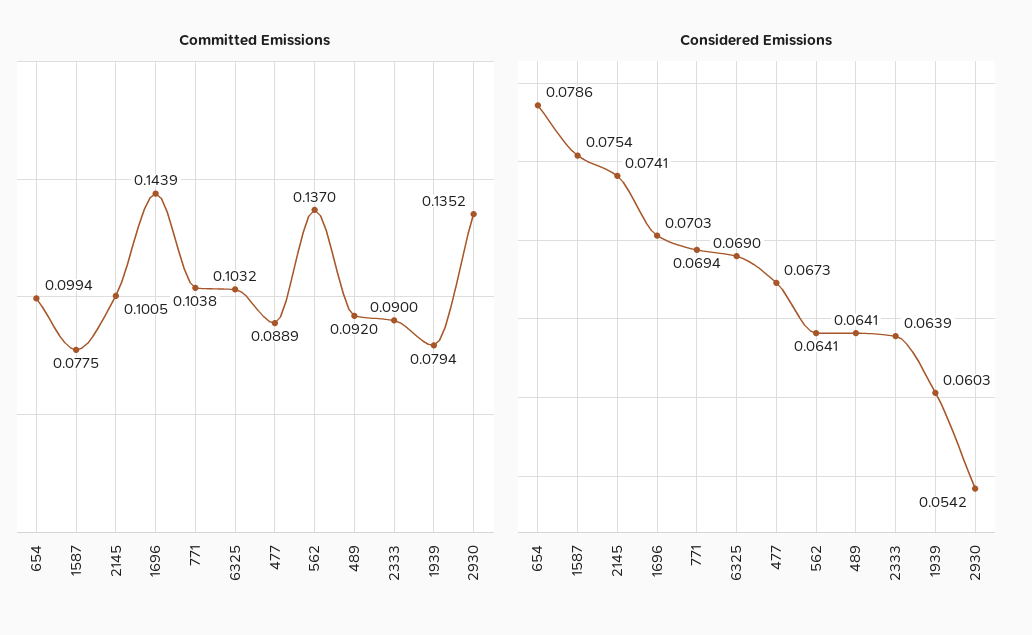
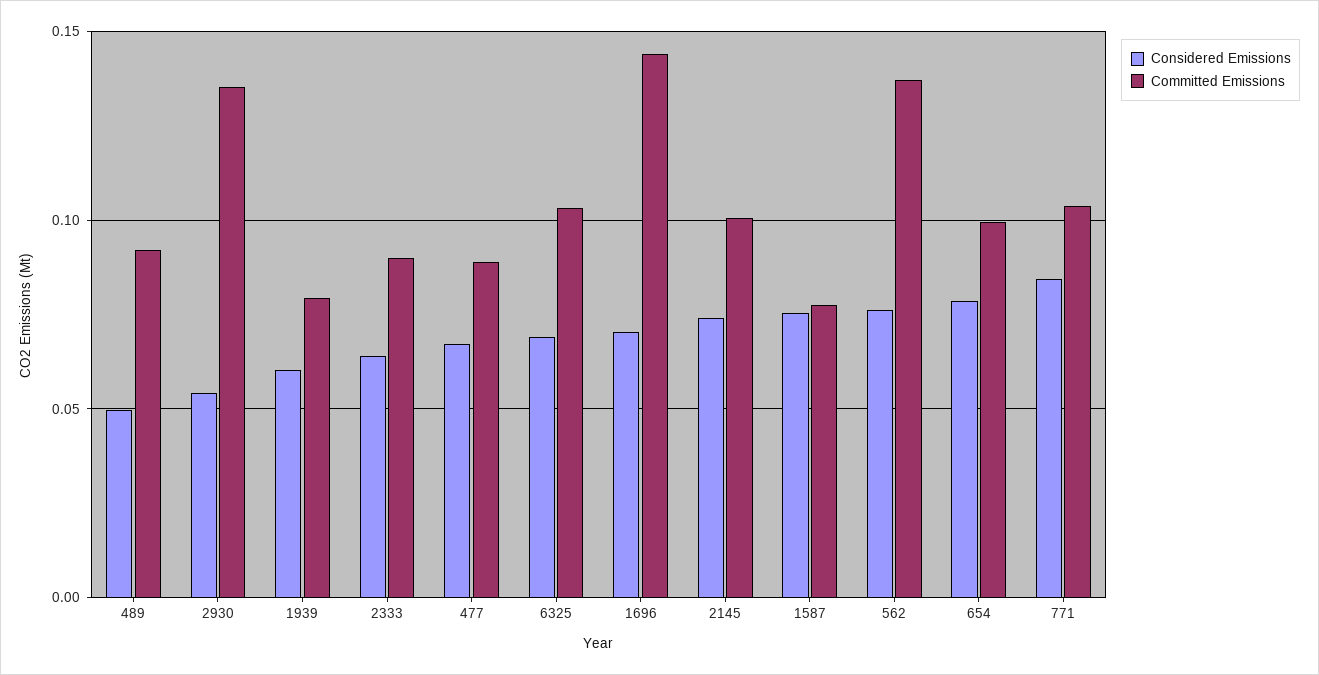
Considered Emissions, 771: 0.0694 -> 0.085
Considered Emissions, 562: 0.0641 -> 0.075
Considered Emissions, 489: 0.0641 -> 0.05

